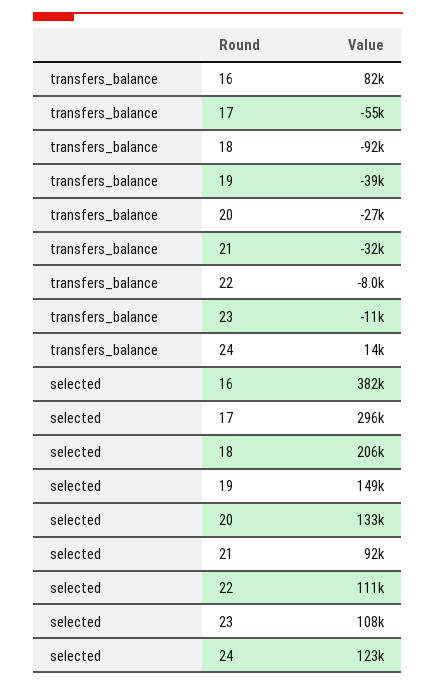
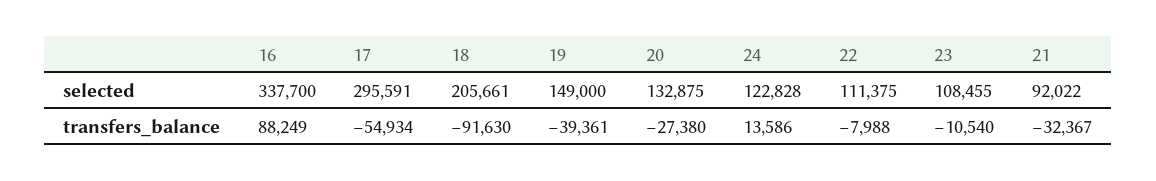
transfers_balance, 16: 82000 -> 88249
selected, 16: 382000 -> 337700

